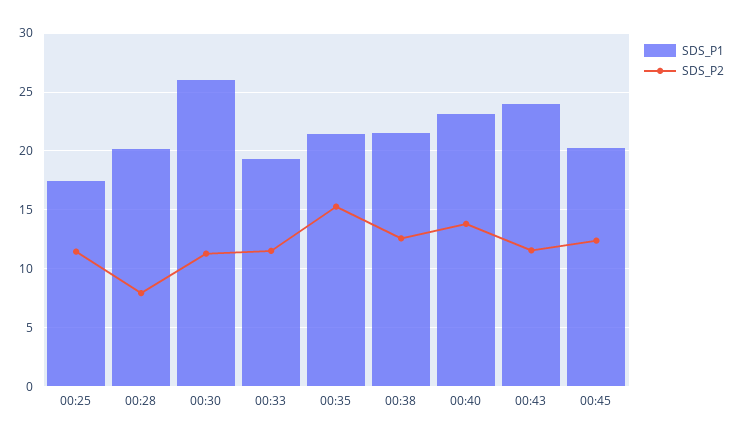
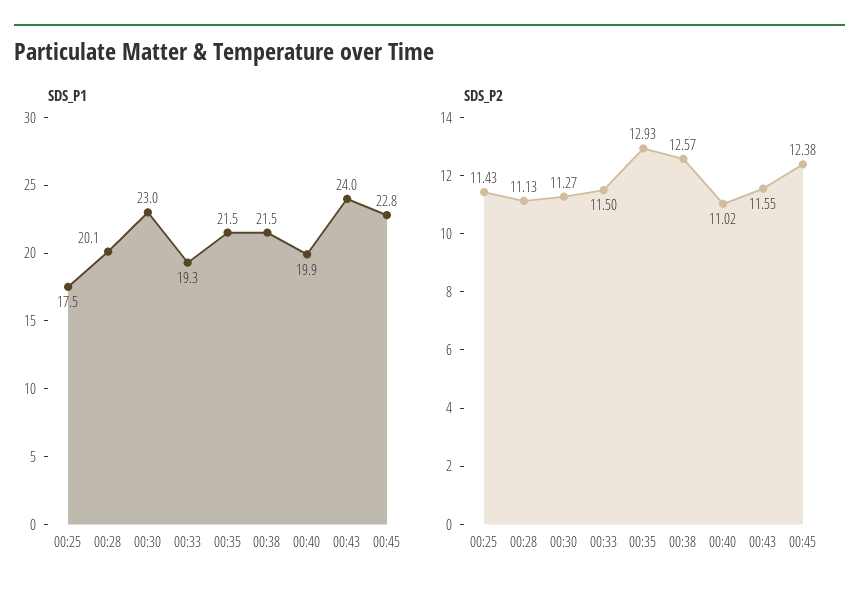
SDS_P2, 00:28: 8 -> 11.13
SDS_P1, 00:30: 26 -> 23
SDS_P2, 00:35: 15 -> 12.93
SDS_P1, 00:40: 23 -> 19.9
SDS_P2, 00:40: 14 -> 11.02
SDS_P1, 00:45: 20 -> 22.8

